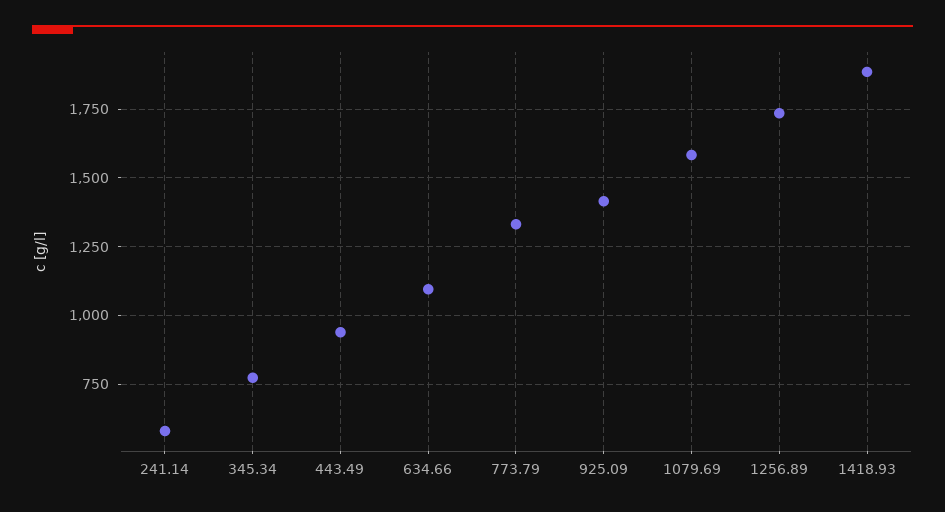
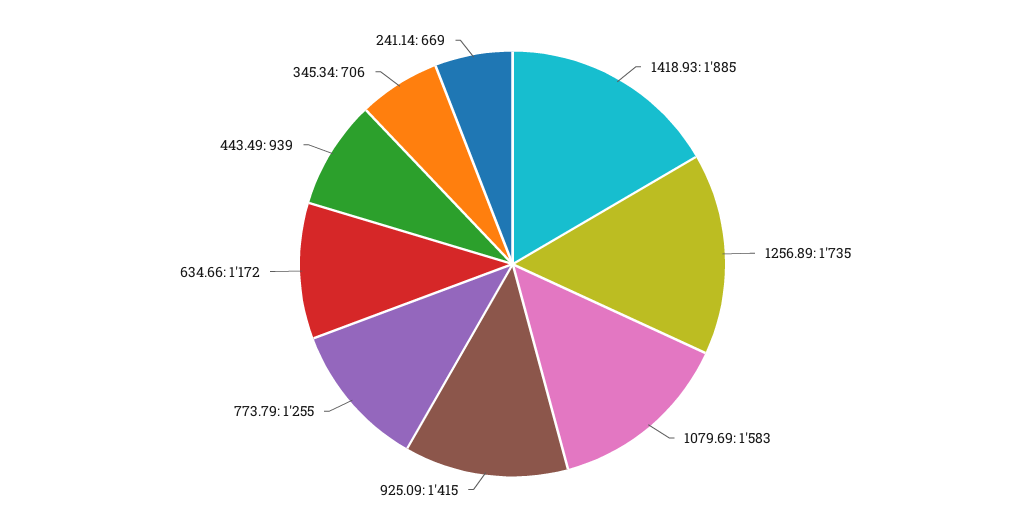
241.14: 575 -> 669
345.34: 775 -> 706
634.66: 1100 -> 1172
773.79: 1325 -> 1255

